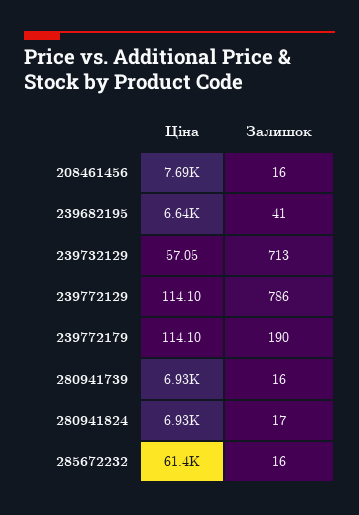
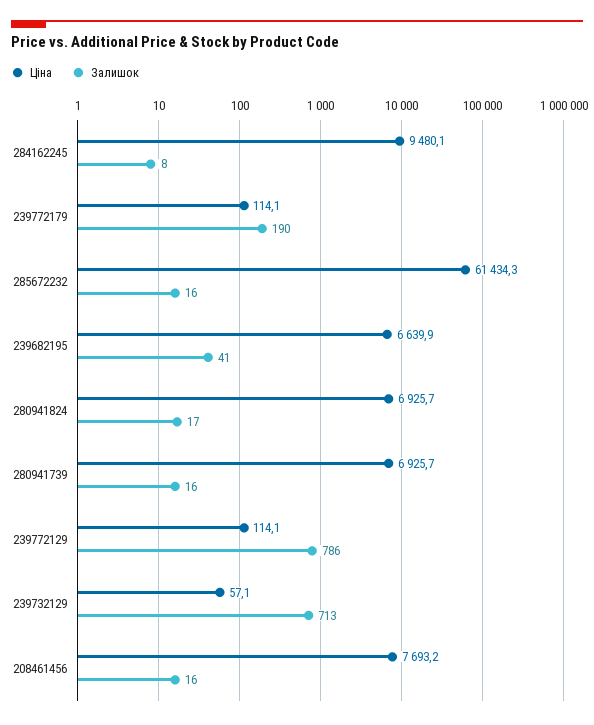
Ціна, 284162245: none -> 9480.1
Залишок, 284162245: none -> 8

